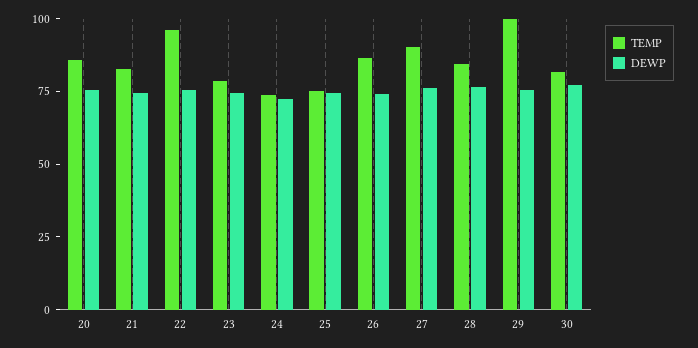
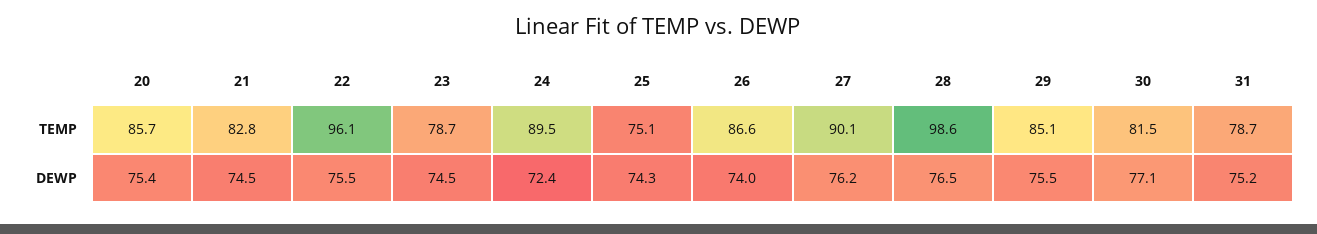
TEMP, 24: 75 -> 89.5
TEMP, 28: 85 -> 98.6
TEMP, 29: 100 -> 85.1
TEMP, 31: none -> 78.7
DEWP, 31: none -> 75.2

